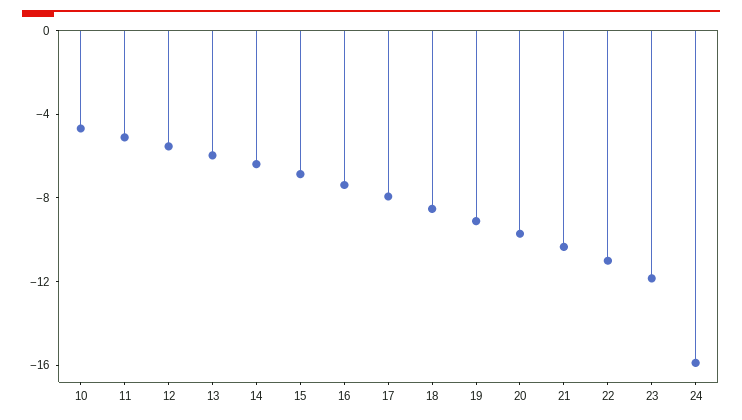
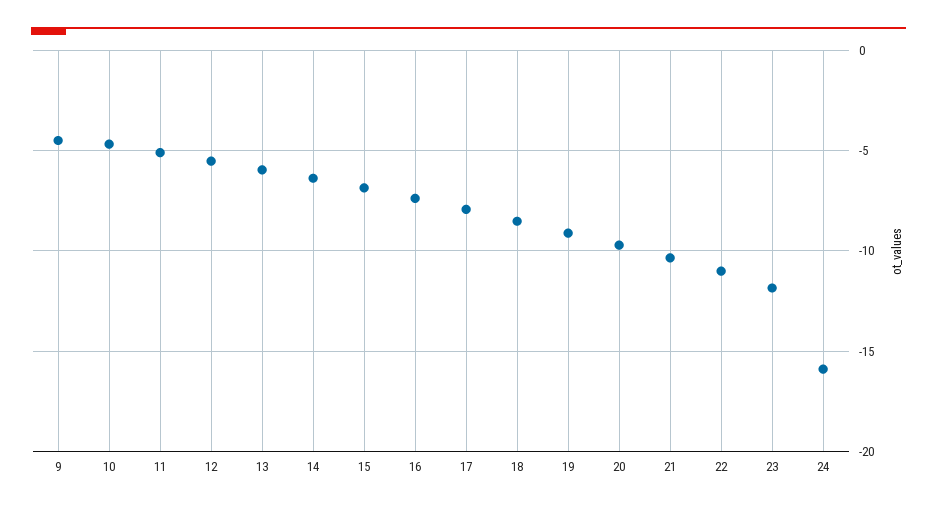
9: none -> -4.5

